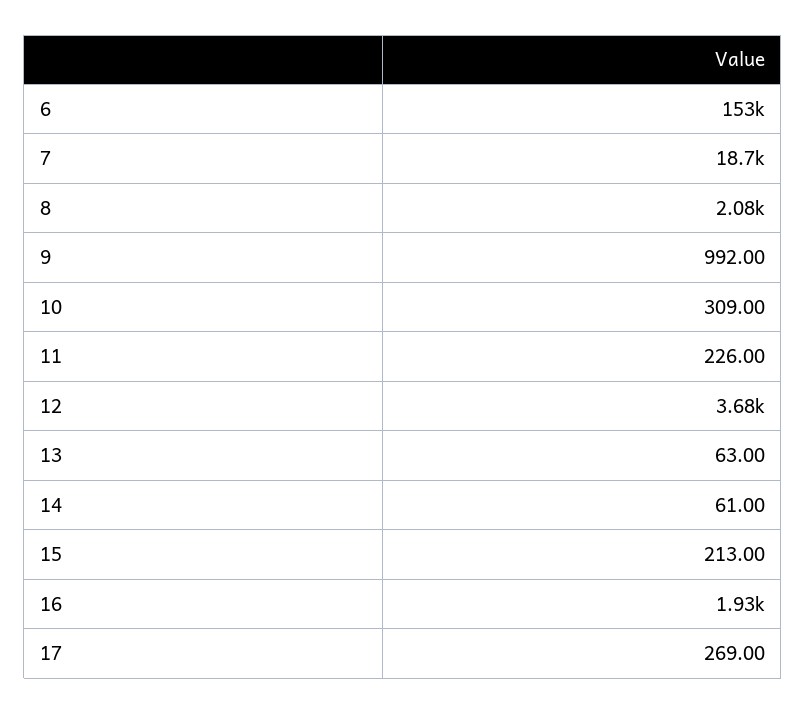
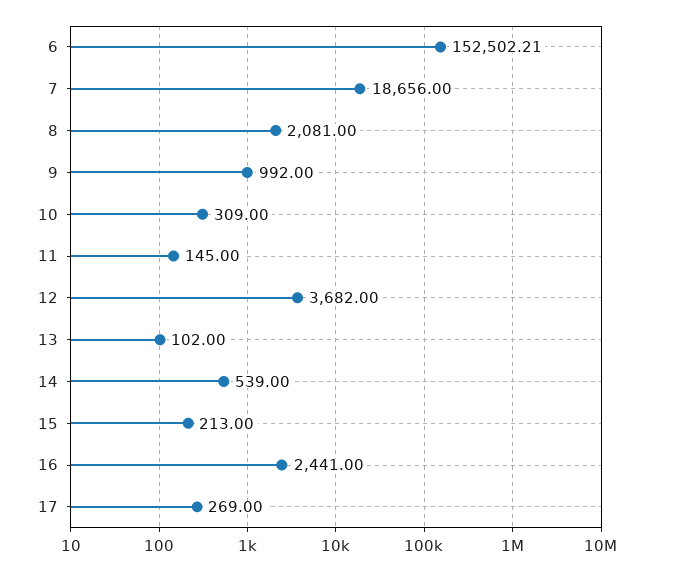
11: 226 -> 145
13: 63 -> 102
14: 61 -> 539
16: 1930 -> 2441

